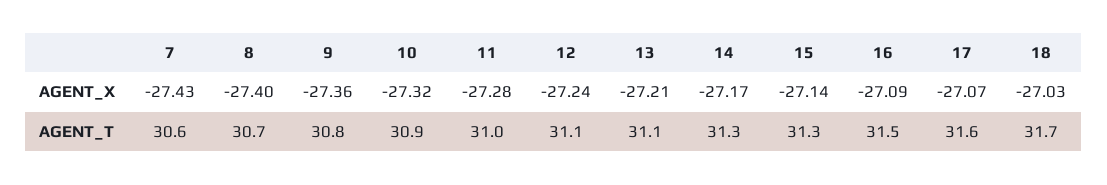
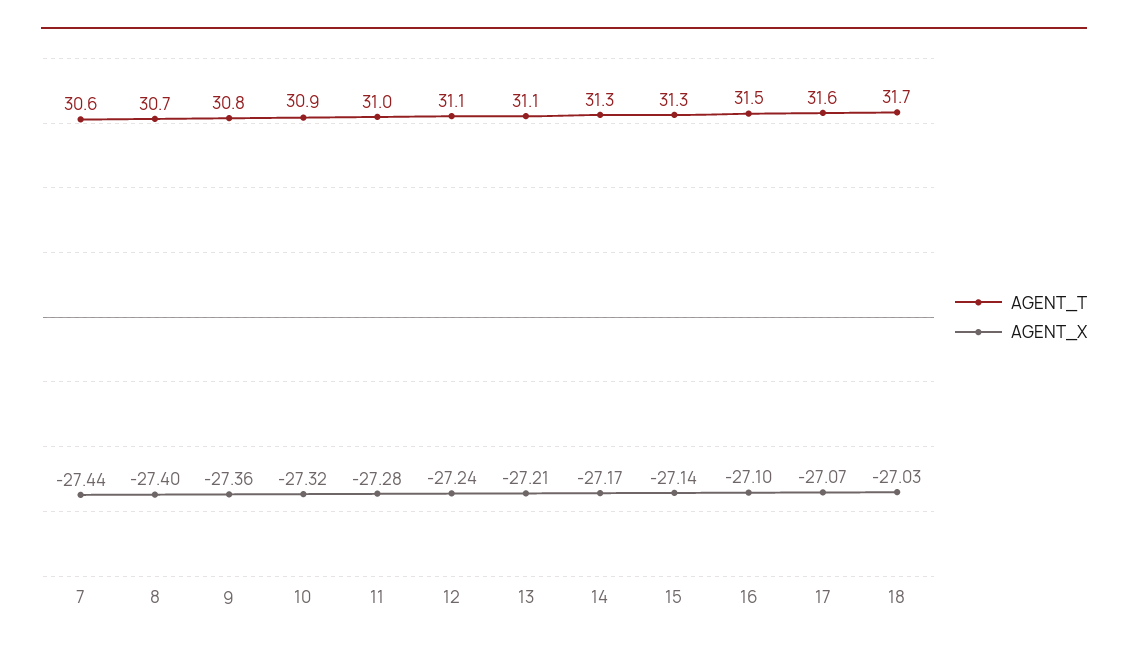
AGENT_X, 7: -27.43 -> -27.44
AGENT_X, 16: -27.09 -> -27.1

